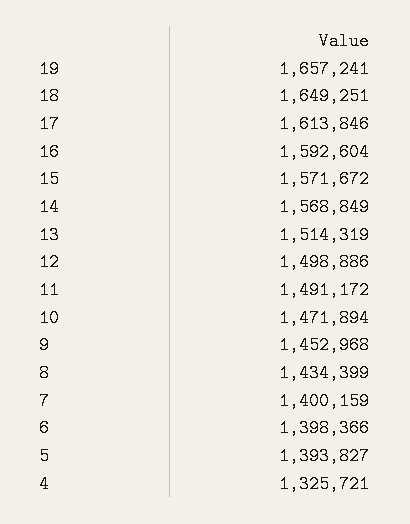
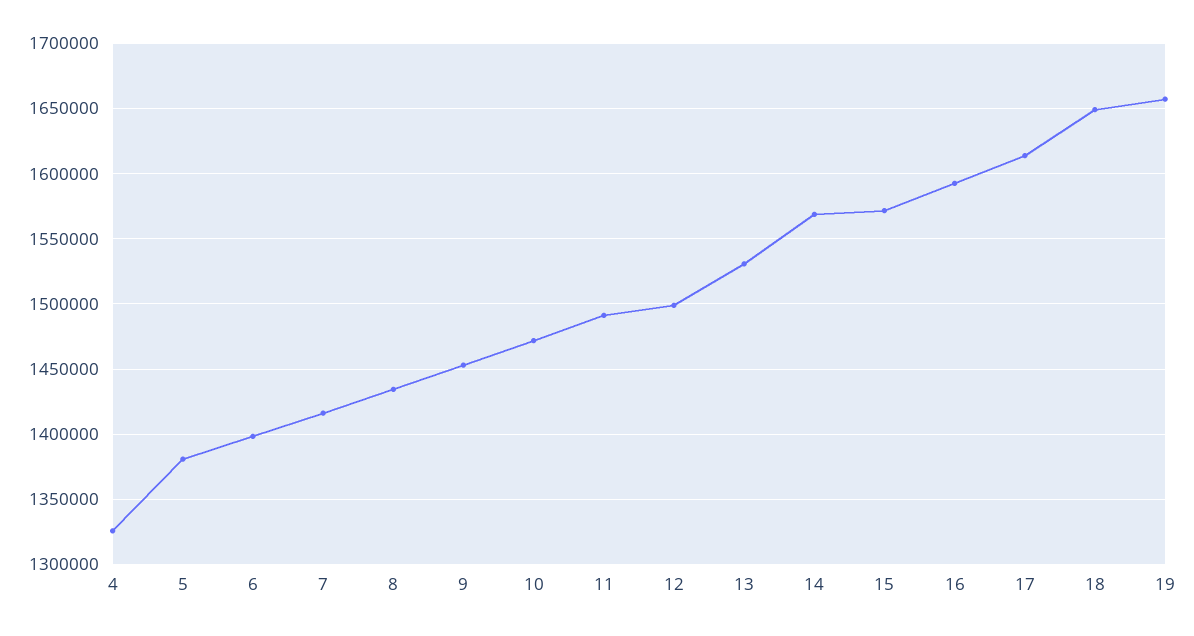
13: 1514319 -> 1530000
7: 1400159 -> 1415000
5: 1393827 -> 1380000

